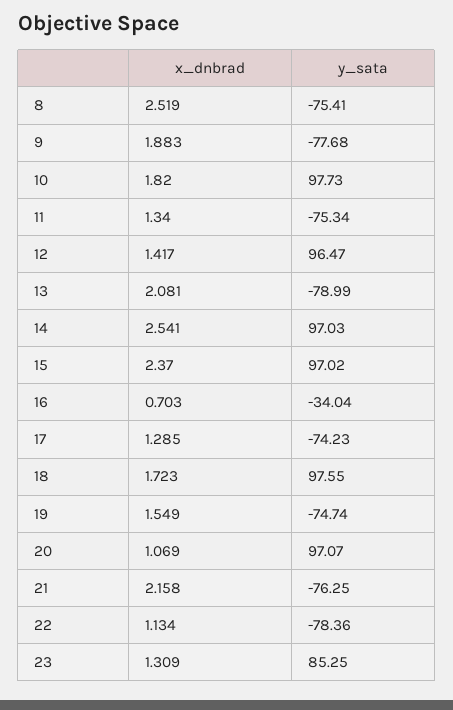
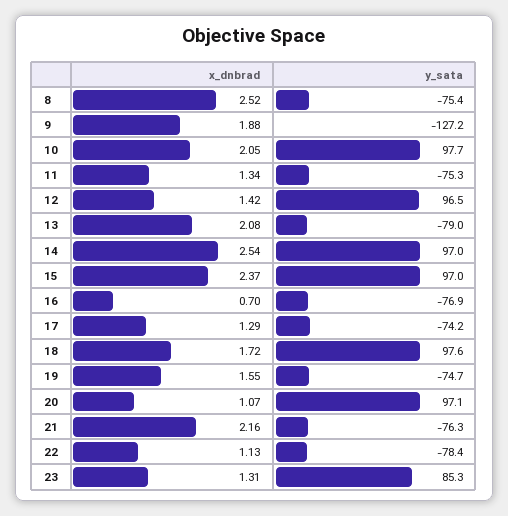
y_sata, 9: -77.68 -> -127.2
x_dnbrad, 10: 1.82 -> 2.05
y_sata, 16: -34.04 -> -76.9

